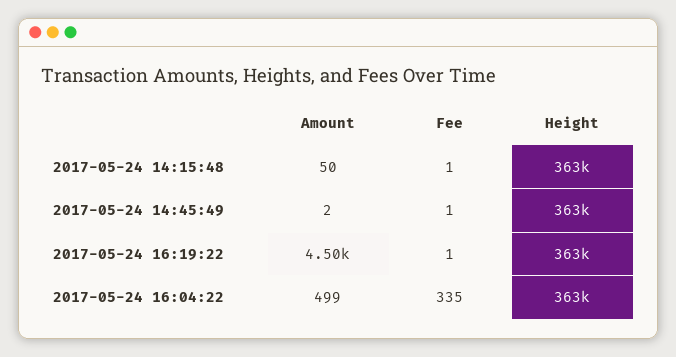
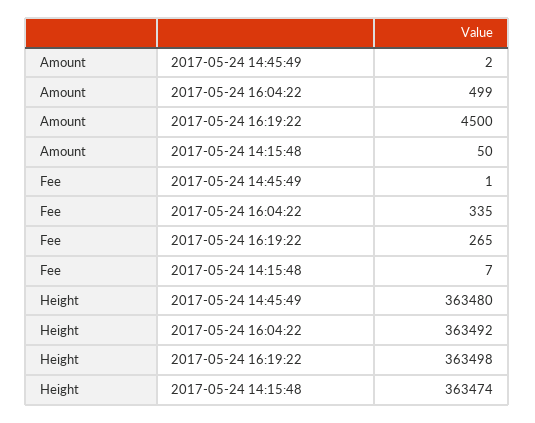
Fee, 2017-05-24 14:15:48: 1 -> 7
Fee, 2017-05-24 16:19:22: 1 -> 265

